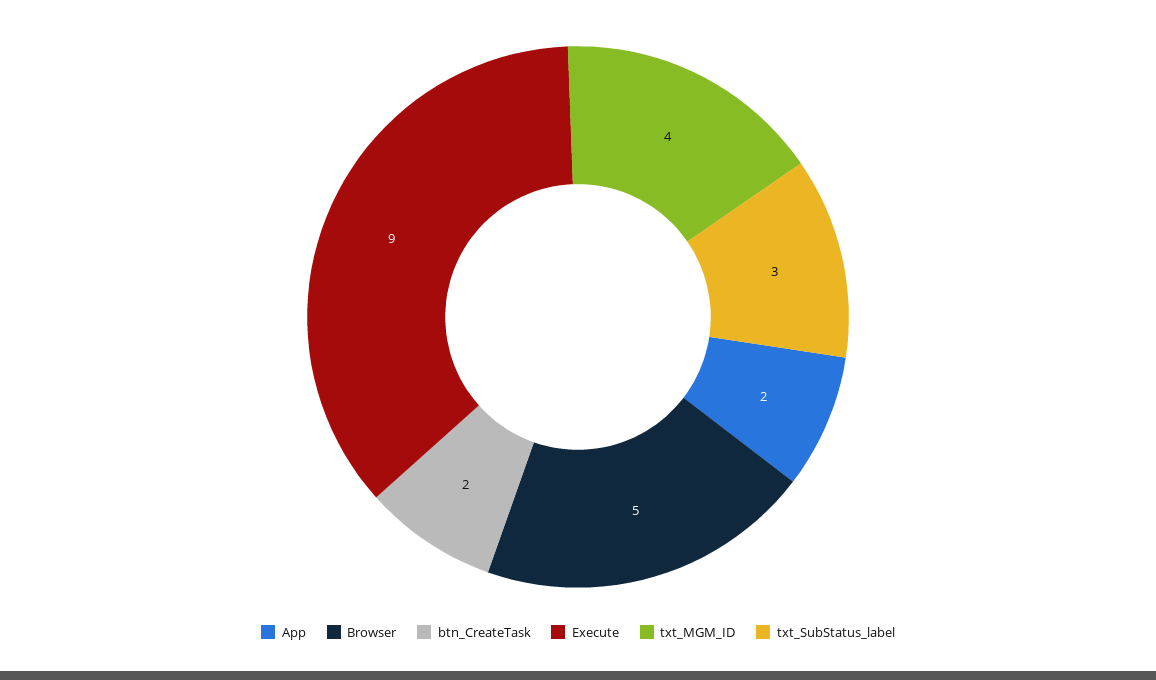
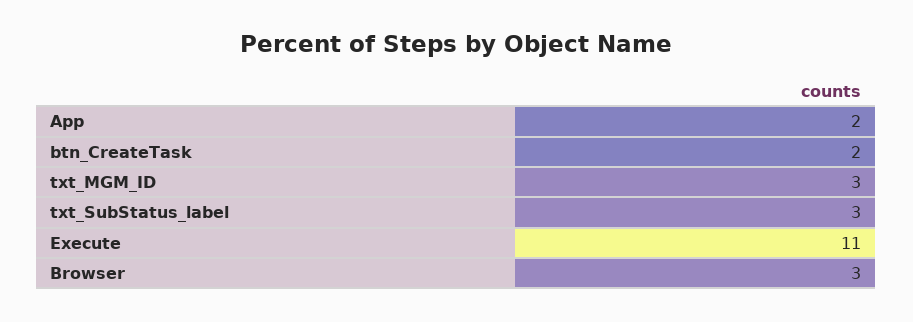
Browser: 5 -> 3
Execute: 9 -> 11
txt_MGM_ID: 4 -> 3

